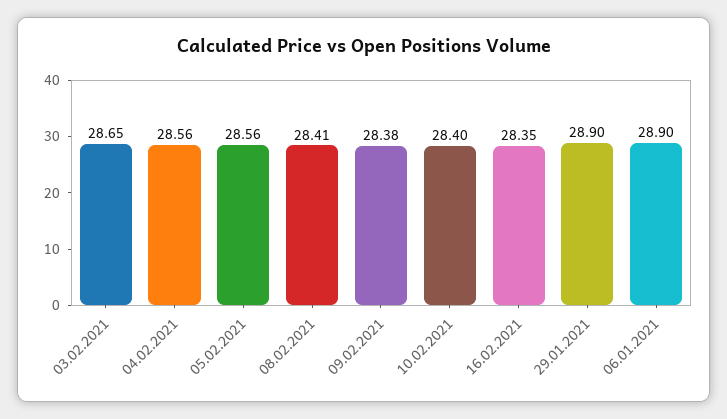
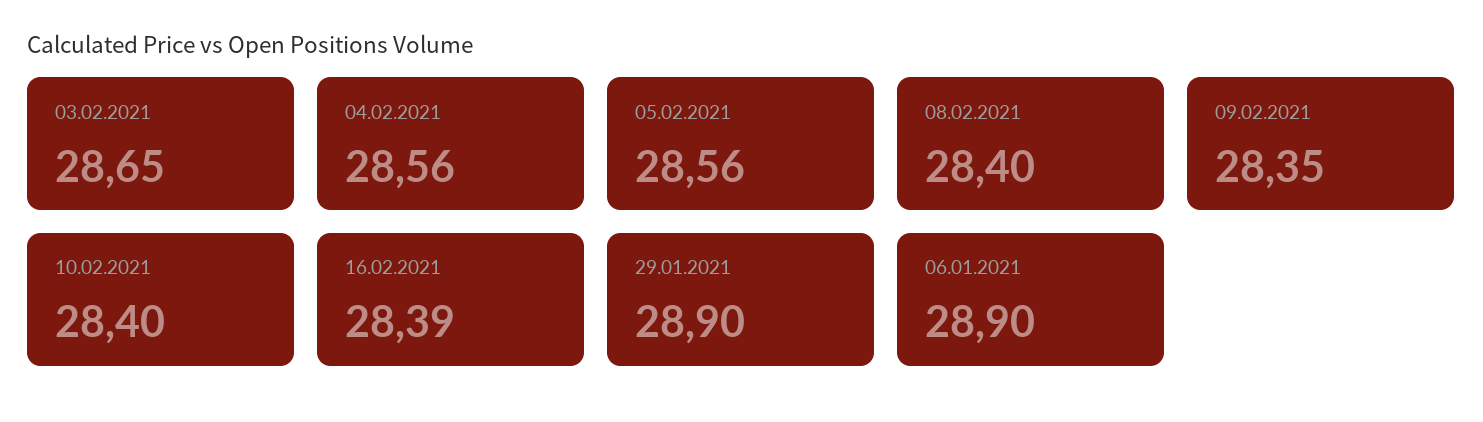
08.02.2021: 28.41 -> 28.4
09.02.2021: 28.38 -> 28.35
16.02.2021: 28.35 -> 28.39

